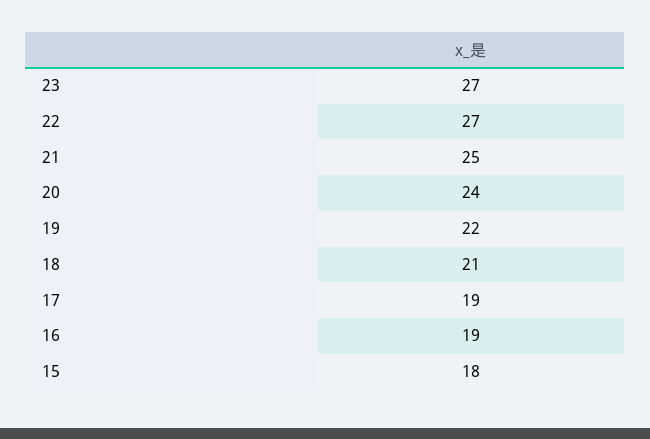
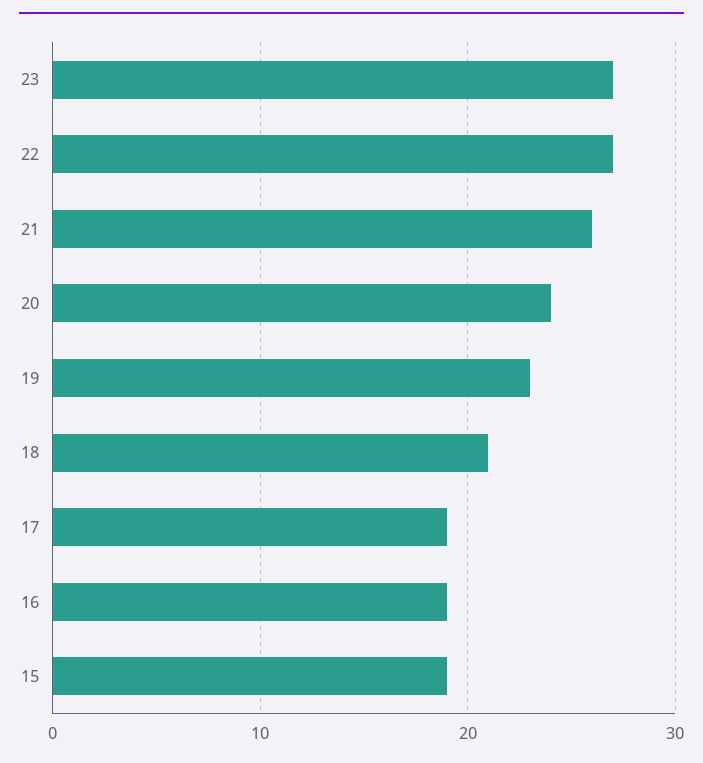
21: 25 -> 26
19: 22 -> 23
15: 18 -> 19

